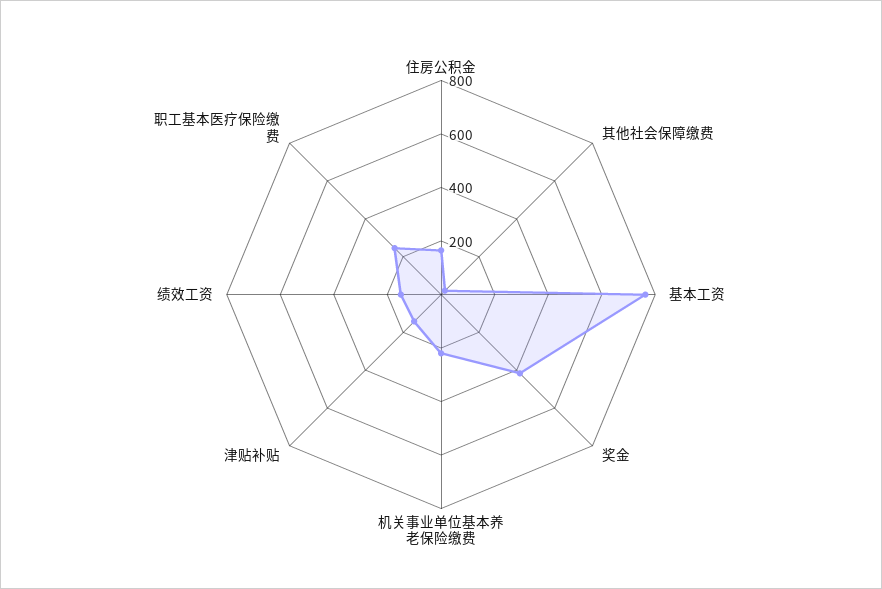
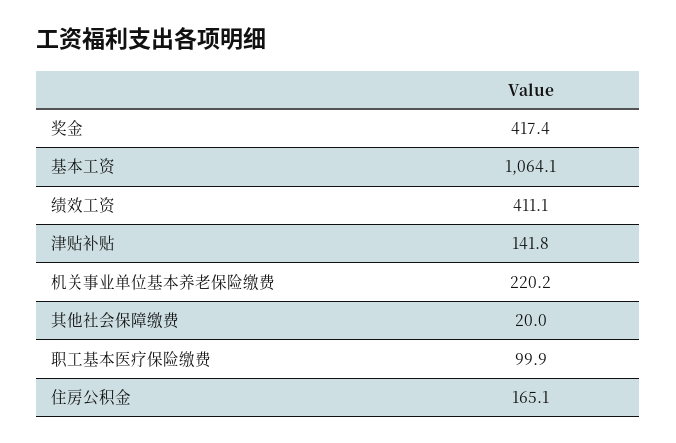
基本工资: 750 -> 1064.1
绩效工资: 150 -> 411.1
职工基本医疗保险缴费: 250 -> 99.9

